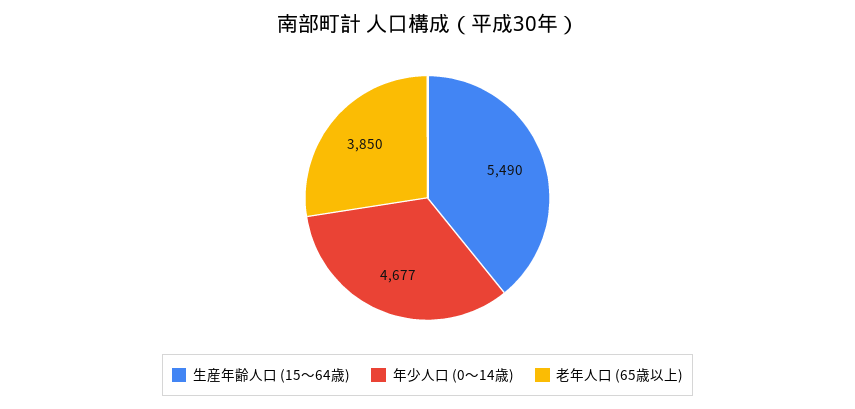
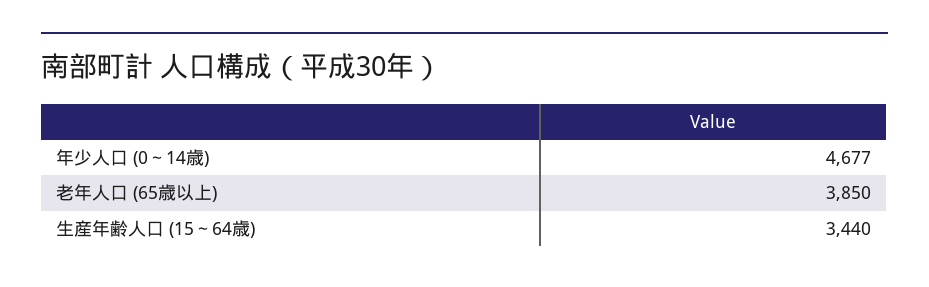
生産年齢人口 (15～64歳): 5490 -> 3440

